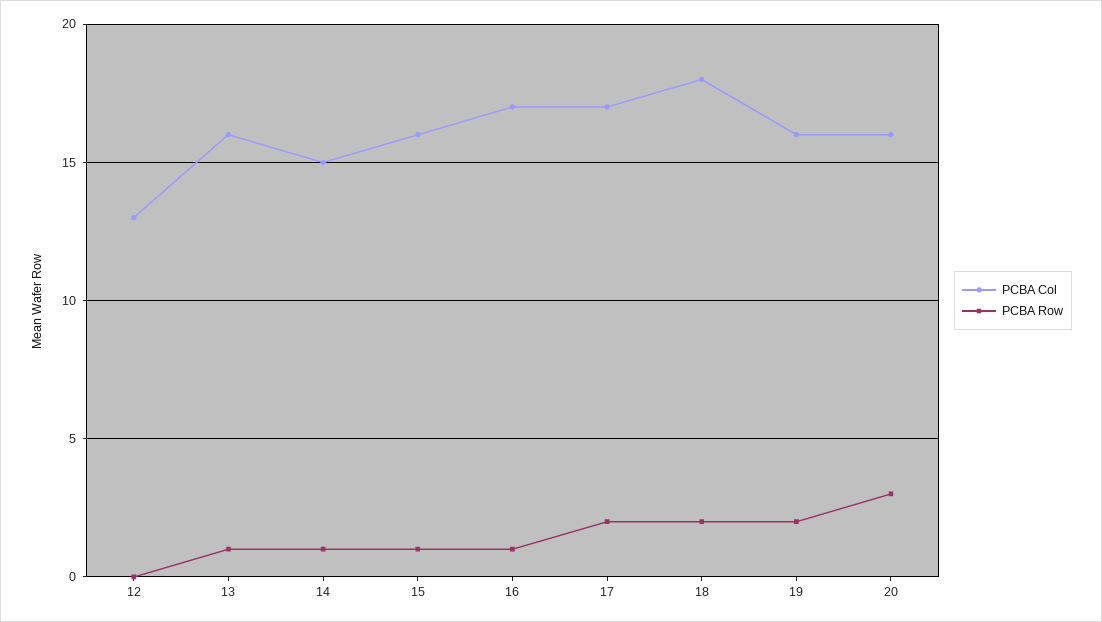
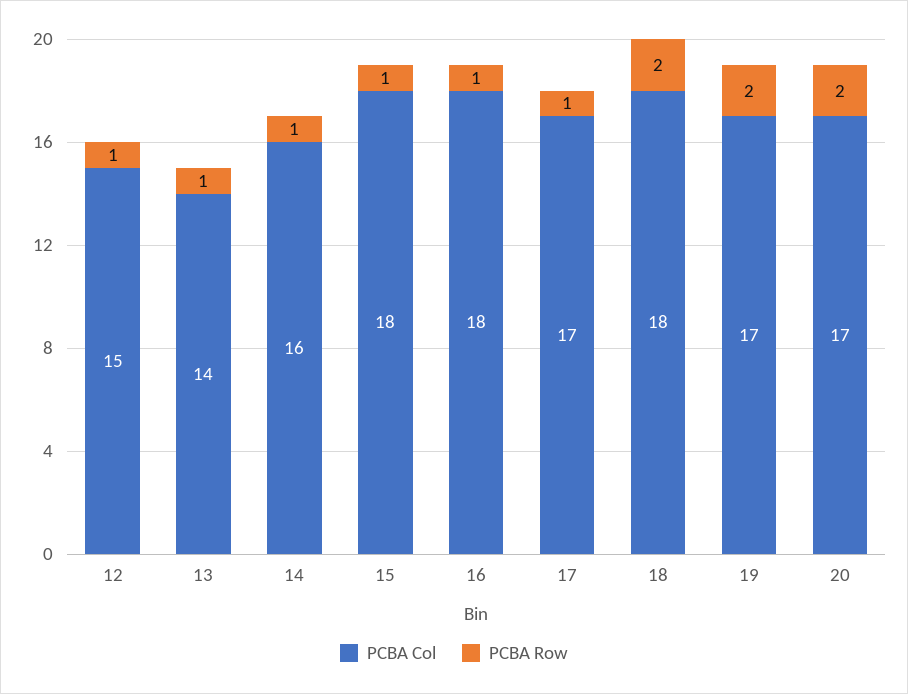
PCBA Col, 12: 13 -> 15
PCBA Row, 12: 0 -> 1
PCBA Col, 13: 16 -> 14
PCBA Col, 14: 15 -> 16
PCBA Col, 15: 16 -> 18
PCBA Col, 16: 17 -> 18
PCBA Row, 17: 2 -> 1
PCBA Col, 19: 16 -> 17
PCBA Col, 20: 16 -> 17
PCBA Row, 20: 3 -> 2

